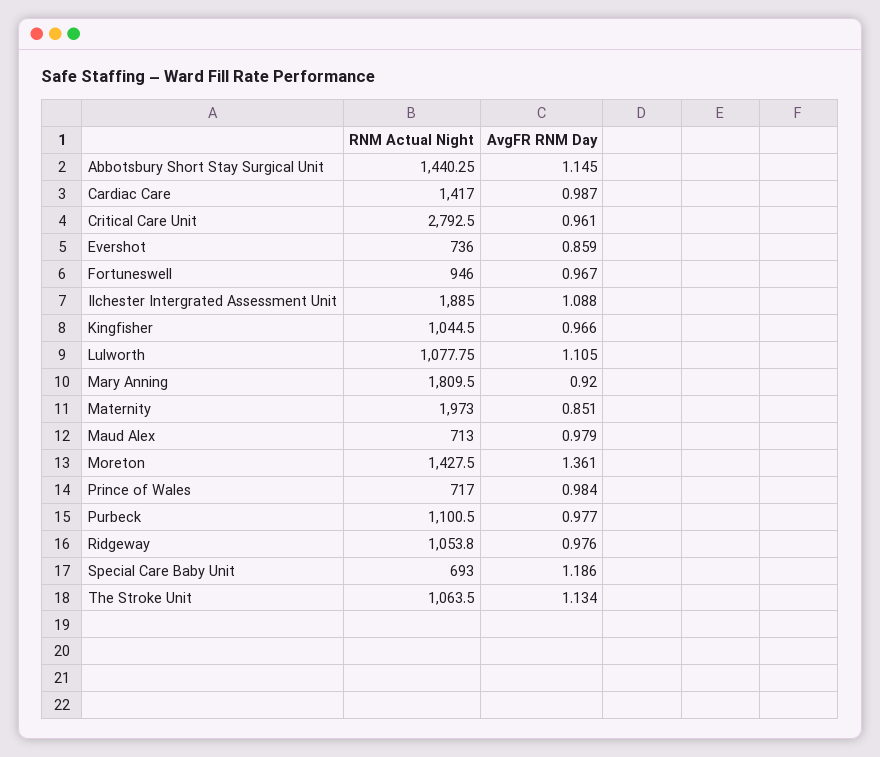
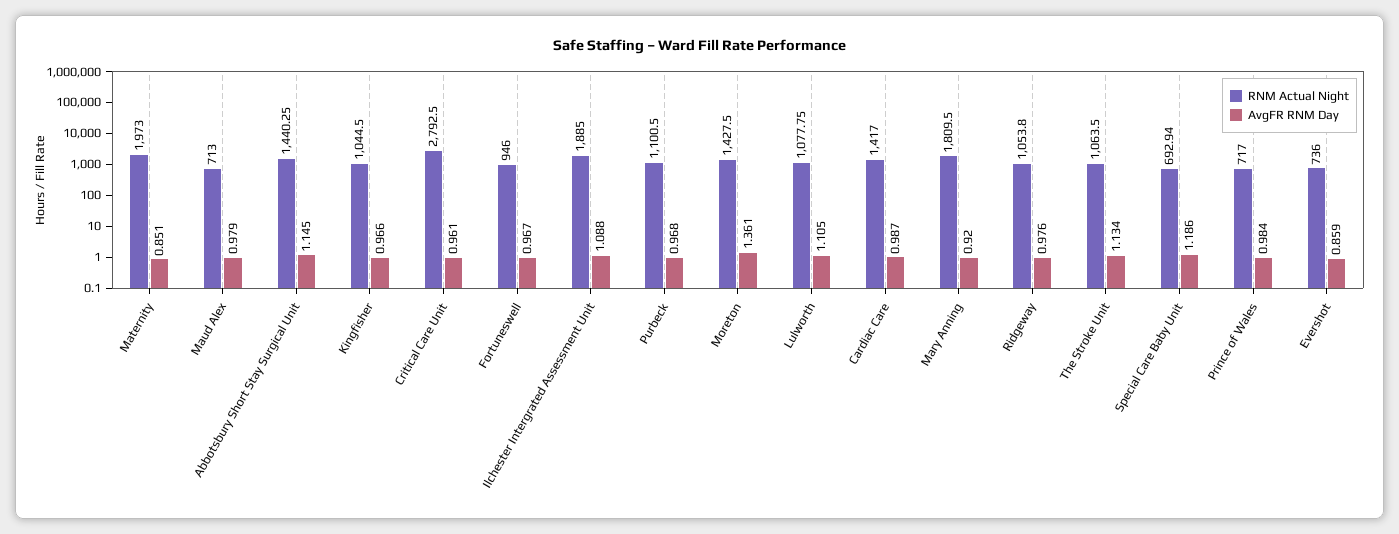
AvgFR RNM Day, Purbeck: 0.977 -> 0.968
RNM Actual Night, Special Care Baby Unit: 693 -> 692.94

